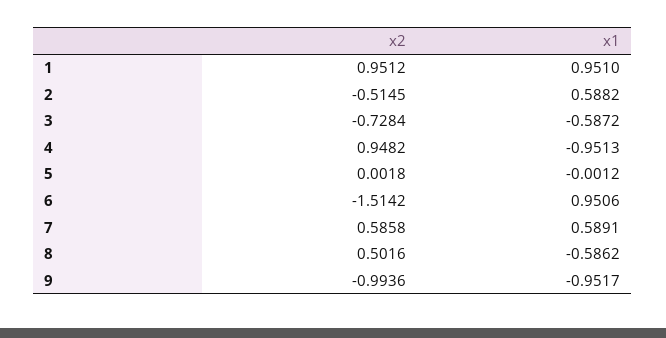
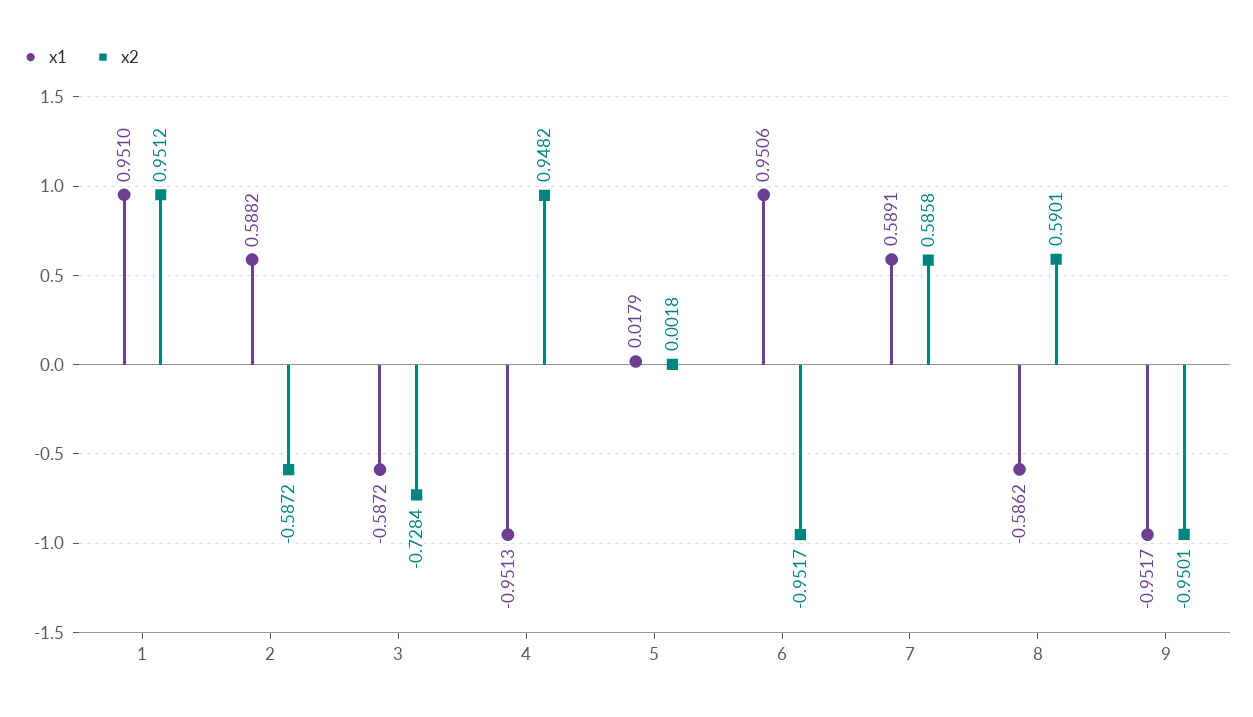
x2, 2: -0.5145 -> -0.5872
x1, 5: -0.0012 -> 0.0179
x2, 6: -1.5142 -> -0.9517
x2, 8: 0.5016 -> 0.5901
x2, 9: -0.9936 -> -0.9501

